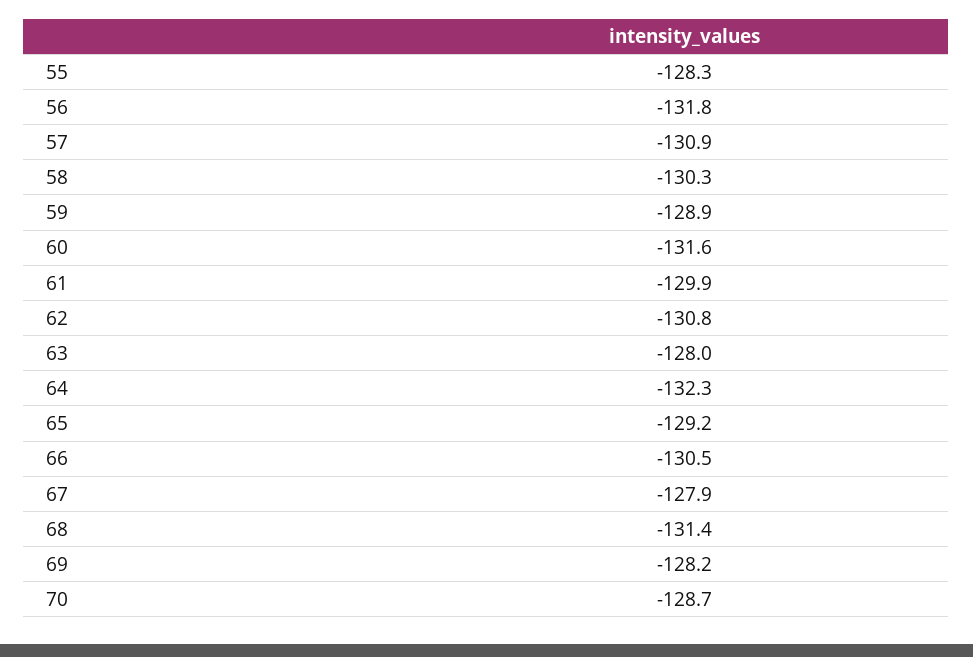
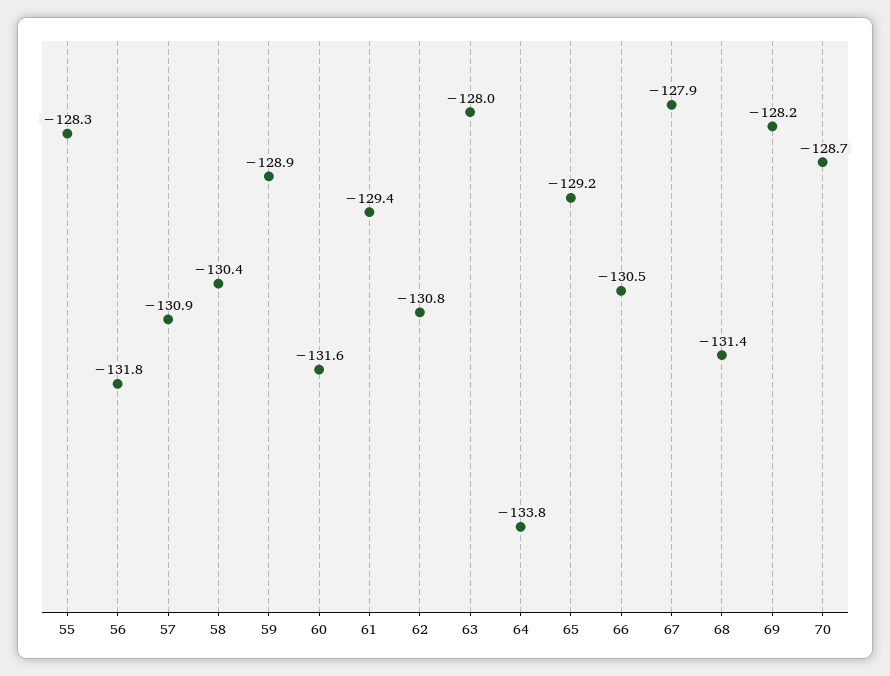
58: -130.3 -> -130.4
61: -129.9 -> -129.4
64: -132.3 -> -133.8

